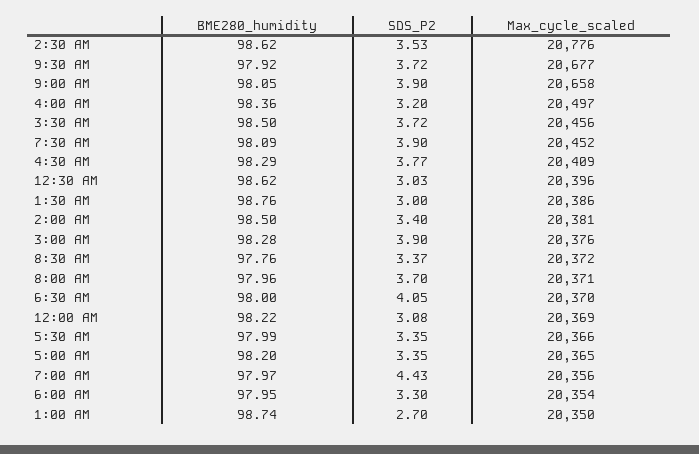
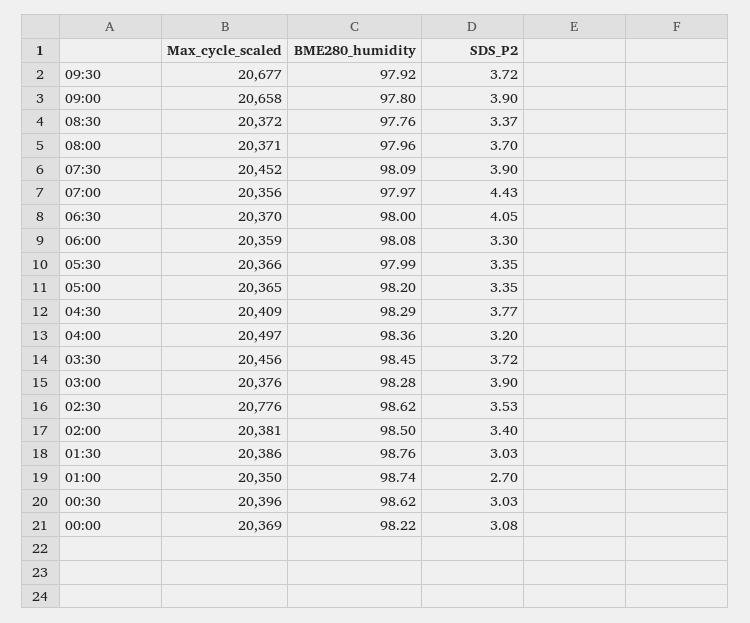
BME280_humidity, 9:00 AM: 98.05 -> 97.8
BME280_humidity, 3:30 AM: 98.5 -> 98.45
SDS_P2, 1:30 AM: 3 -> 3.03
BME280_humidity, 6:00 AM: 97.95 -> 98.08
Max_cycle_scaled, 6:00 AM: 20354 -> 20359

